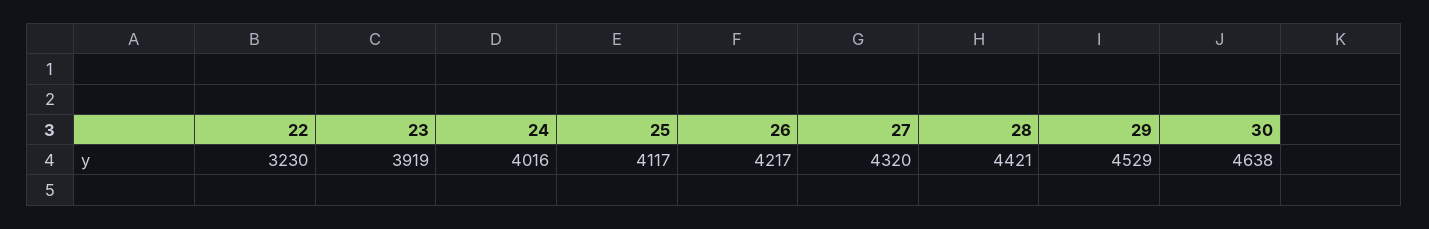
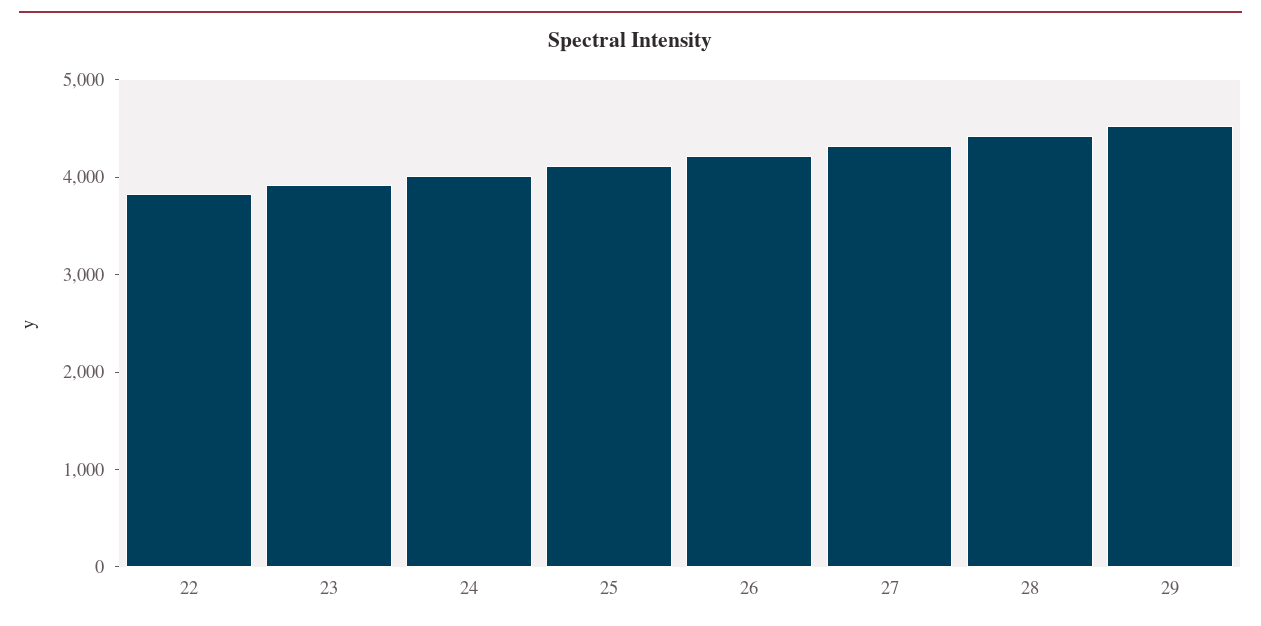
22: 3230 -> 3800
30: 4638 -> none

